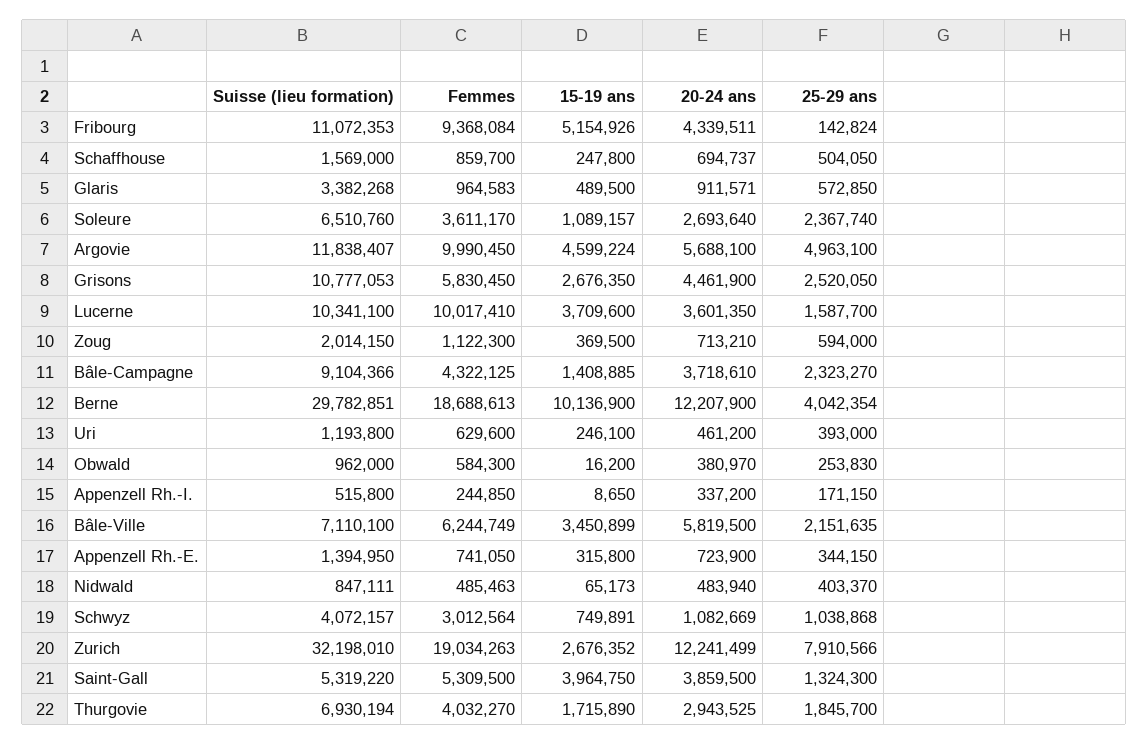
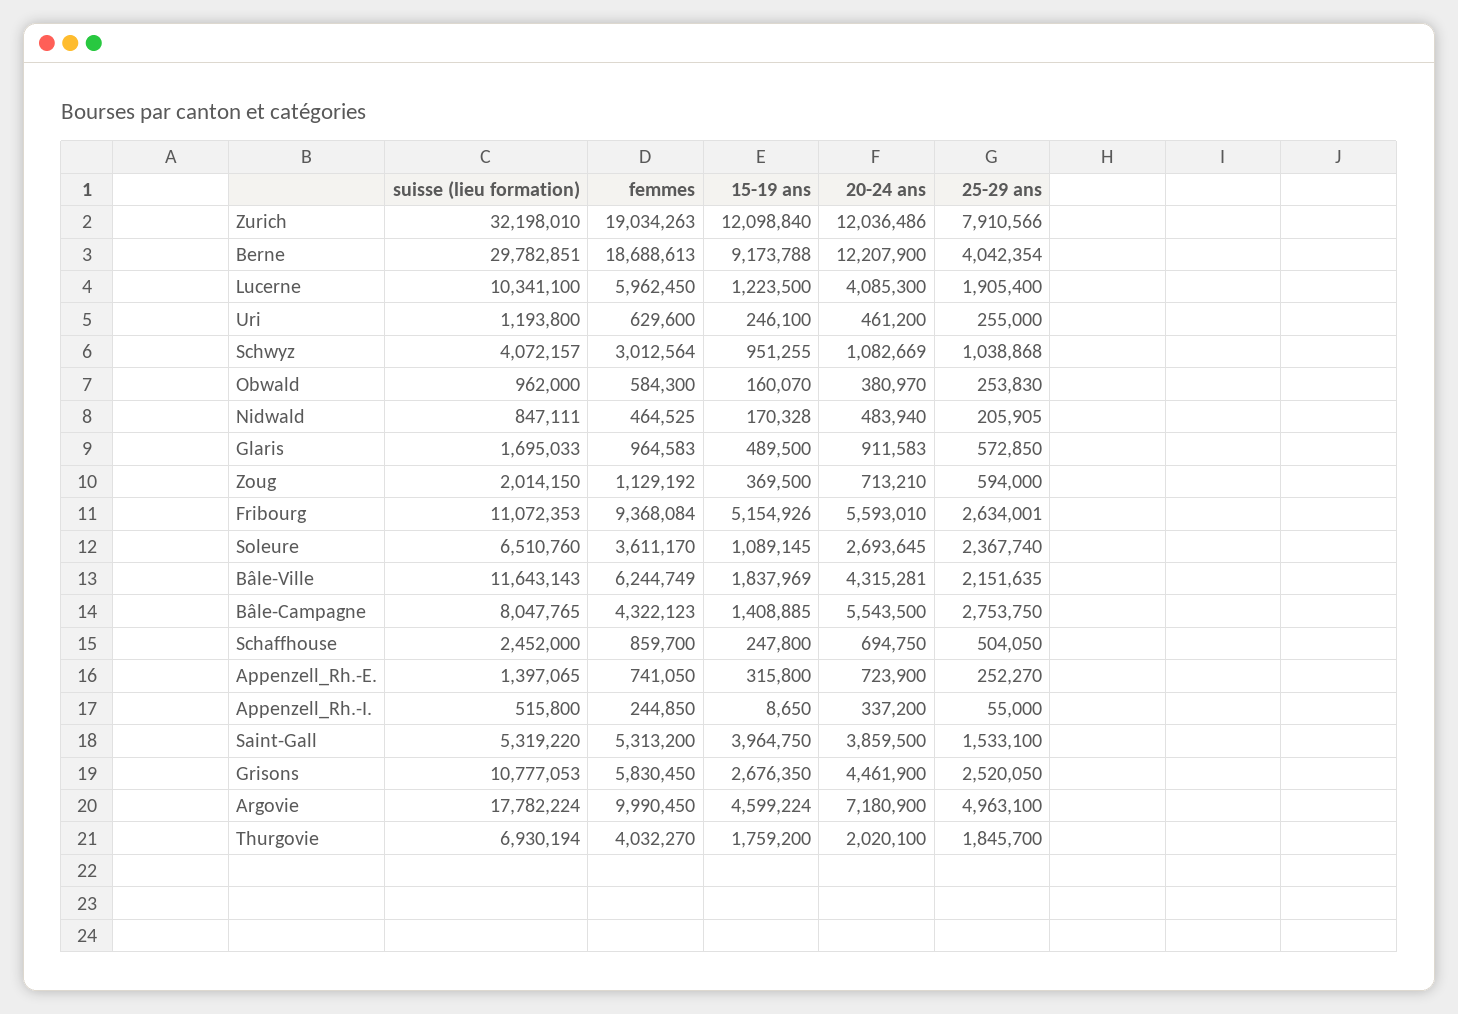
20-24 ans, Fribourg: 4339511 -> 5593010
25-29 ans, Fribourg: 142824 -> 2634001
Suisse (lieu formation), Schaffhouse: 1569000 -> 2452000
20-24 ans, Schaffhouse: 694737 -> 694750
Suisse (lieu formation), Glaris: 3382268 -> 1695033
20-24 ans, Glaris: 911571 -> 911583
15-19 ans, Soleure: 1089157 -> 1089145
20-24 ans, Soleure: 2693640 -> 2693645
Suisse (lieu formation), Argovie: 11838407 -> 17782224
20-24 ans, Argovie: 5688100 -> 7180900
Femmes, Lucerne: 10017410 -> 5962450
15-19 ans, Lucerne: 3709600 -> 1223500
20-24 ans, Lucerne: 3601350 -> 4085300
25-29 ans, Lucerne: 1587700 -> 1905400
Femmes, Zoug: 1122300 -> 1129192
Suisse (lieu formation), Bâle-Campagne: 9104366 -> 8047765
Femmes, Bâle-Campagne: 4322125 -> 4322123
20-24 ans, Bâle-Campagne: 3718610 -> 5543500
25-29 ans, Bâle-Campagne: 2323270 -> 2753750
15-19 ans, Berne: 10136900 -> 9173788
25-29 ans, Uri: 393000 -> 255000
15-19 ans, Obwald: 16200 -> 160070
25-29 ans, Appenzell Rh.-I.: 171150 -> 55000
Suisse (lieu formation), Bâle-Ville: 7110100 -> 11643143
15-19 ans, Bâle-Ville: 3450899 -> 1837969
20-24 ans, Bâle-Ville: 5819500 -> 4315281
Suisse (lieu formation), Appenzell Rh.-E.: 1394950 -> 1397065
25-29 ans, Appenzell Rh.-E.: 344150 -> 252270
Femmes, Nidwald: 485463 -> 464525
15-19 ans, Nidwald: 65173 -> 170328
25-29 ans, Nidwald: 403370 -> 205905
15-19 ans, Schwyz: 749891 -> 951255
15-19 ans, Zurich: 2676352 -> 12098840
20-24 ans, Zurich: 12241499 -> 12036486
Femmes, Saint-Gall: 5309500 -> 5313200
25-29 ans, Saint-Gall: 1324300 -> 1533100
15-19 ans, Thurgovie: 1715890 -> 1759200
20-24 ans, Thurgovie: 2943525 -> 2020100

